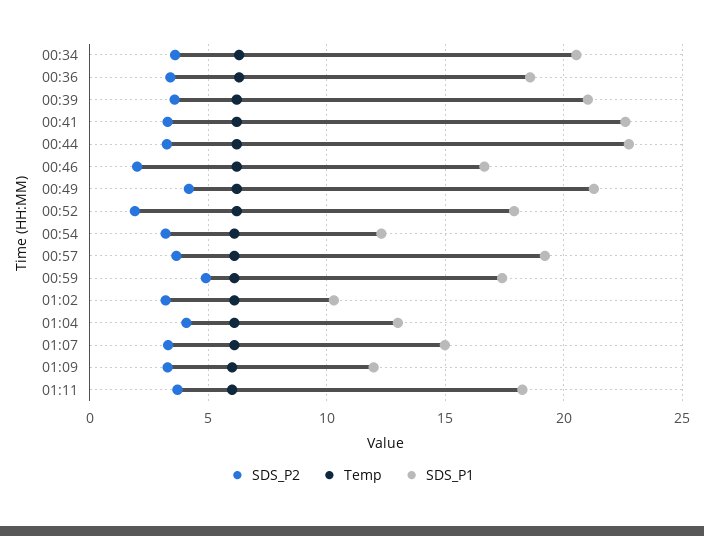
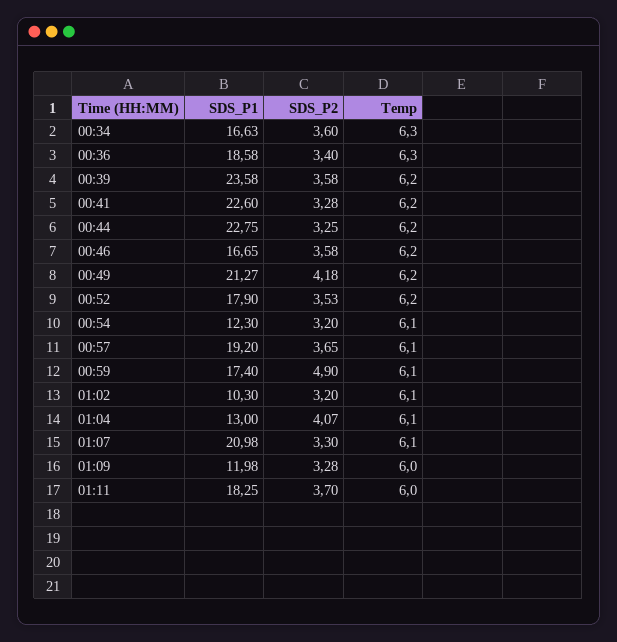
SDS_P1, 00:34: 20.5 -> 16.63
SDS_P1, 00:39: 21 -> 23.58
SDS_P2, 00:46: 2 -> 3.58
SDS_P2, 00:52: 2 -> 3.53
SDS_P1, 01:07: 15 -> 20.98

